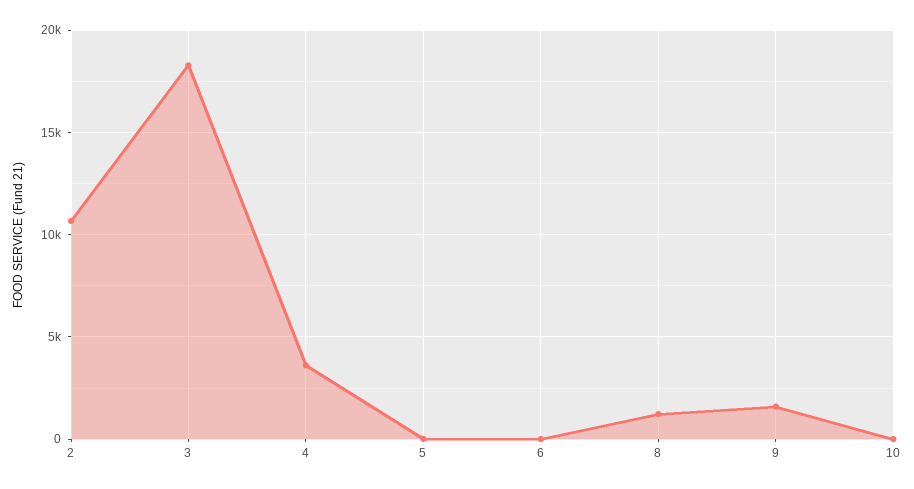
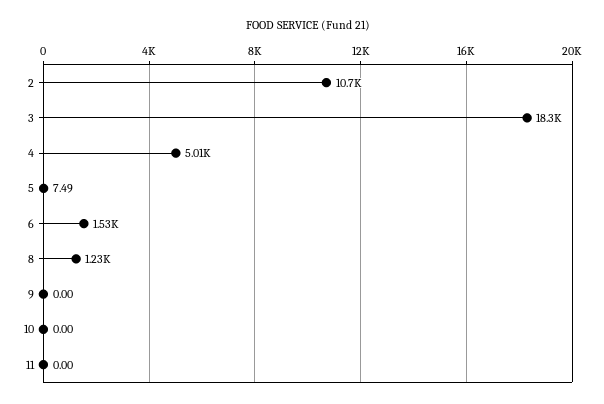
4: 3500 -> 5010
6: 0 -> 1530
9: 1500 -> 0
11: none -> 0

